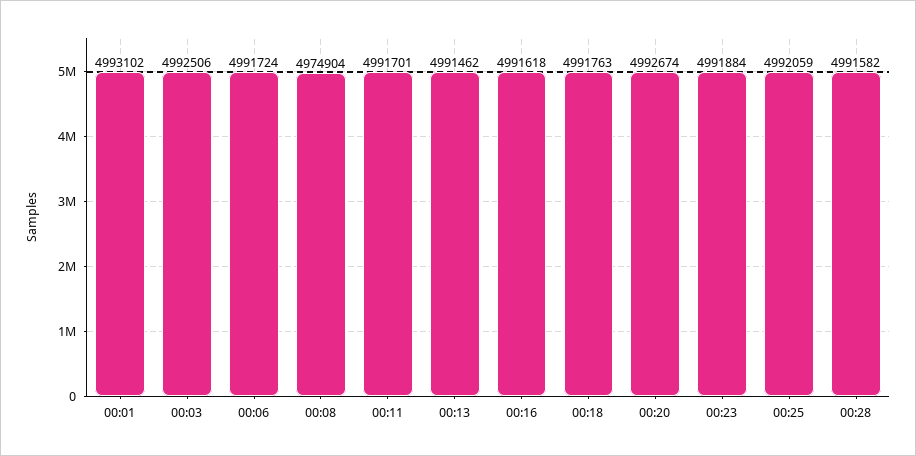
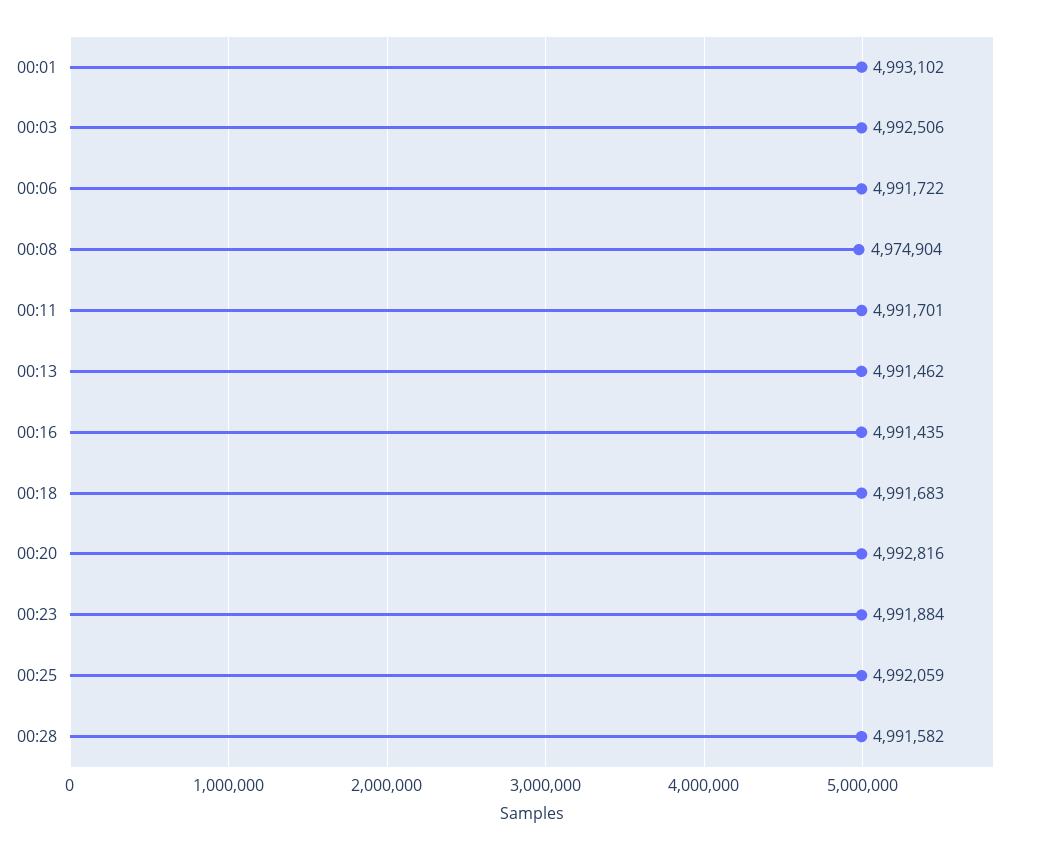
00:06: 4991724 -> 4991722
00:16: 4991618 -> 4991435
00:18: 4991763 -> 4991683
00:20: 4992674 -> 4992816

